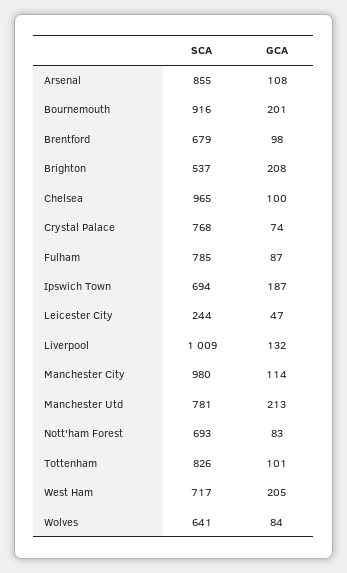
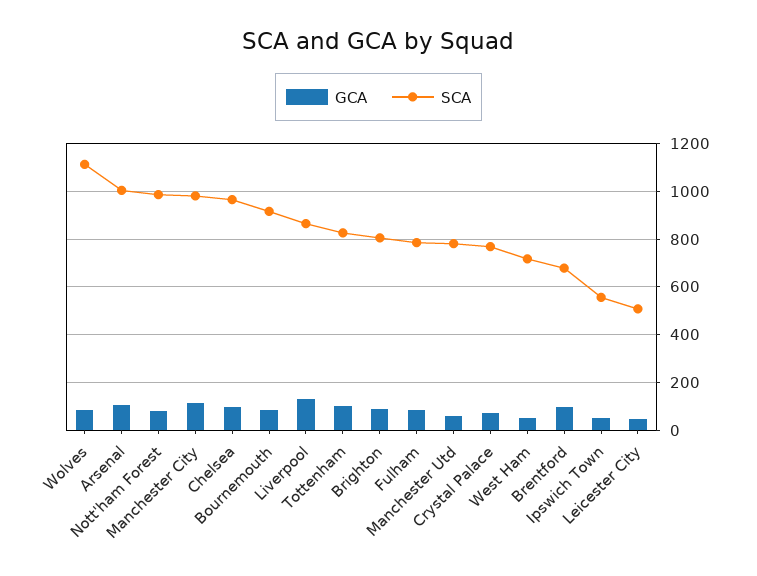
SCA, Arsenal: 855 -> 1000
GCA, Bournemouth: 201 -> 100
SCA, Brighton: 537 -> 800
GCA, Brighton: 208 -> 100
SCA, Ipswich Town: 694 -> 550
GCA, Ipswich Town: 187 -> 50
SCA, Leicester City: 244 -> 500
SCA, Liverpool: 1009 -> 850
GCA, Manchester Utd: 213 -> 50
SCA, Nott'ham Forest: 693 -> 1000
GCA, West Ham: 205 -> 50
SCA, Wolves: 641 -> 1100

